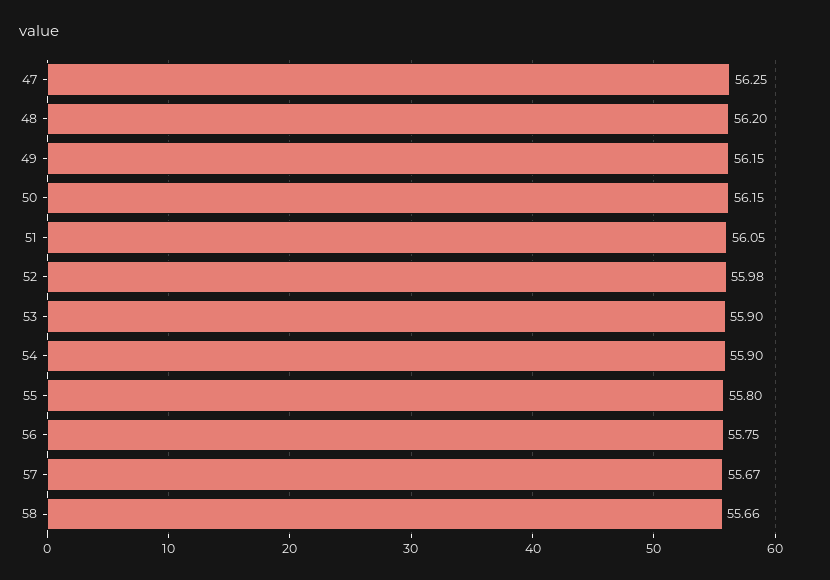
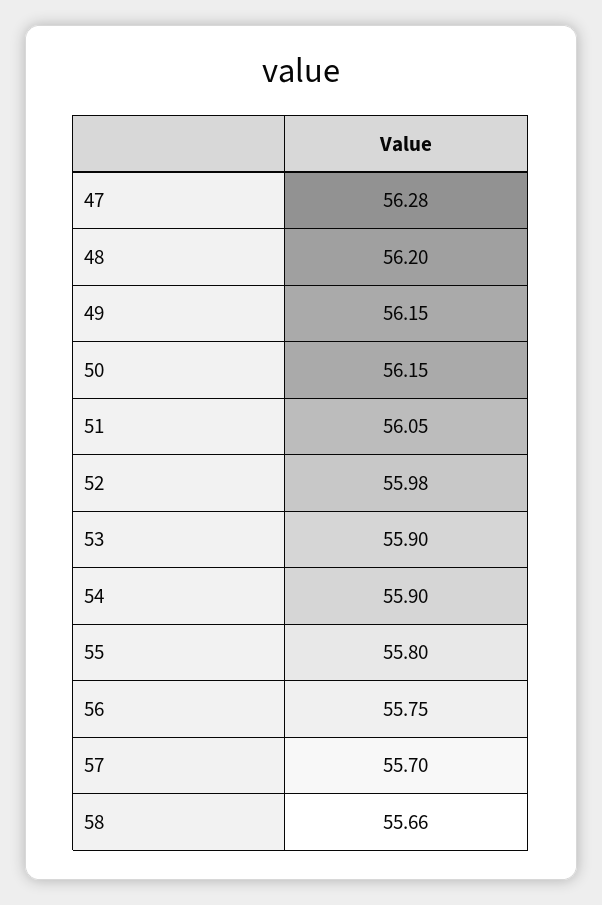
47: 56.25 -> 56.28
57: 55.67 -> 55.7

